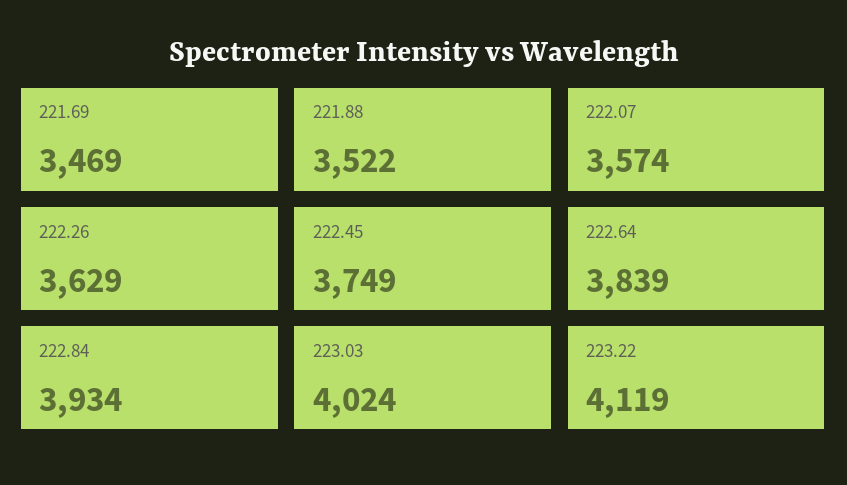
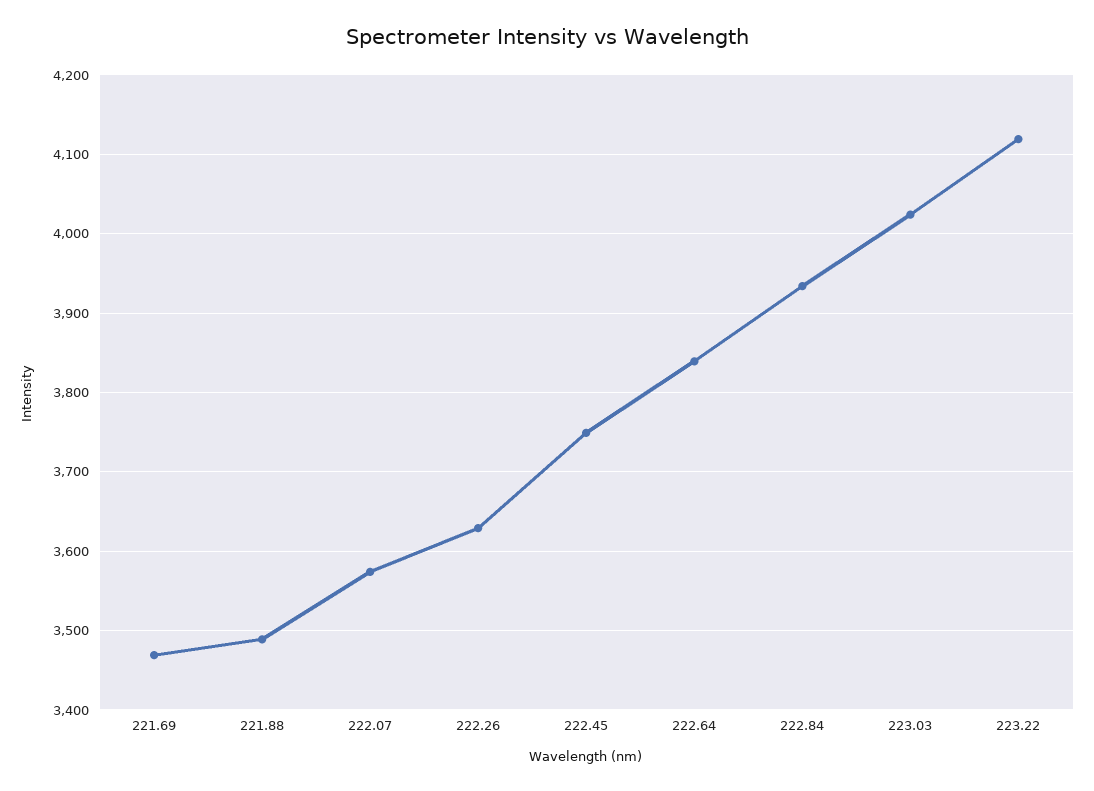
221.88: 3522 -> 3490

